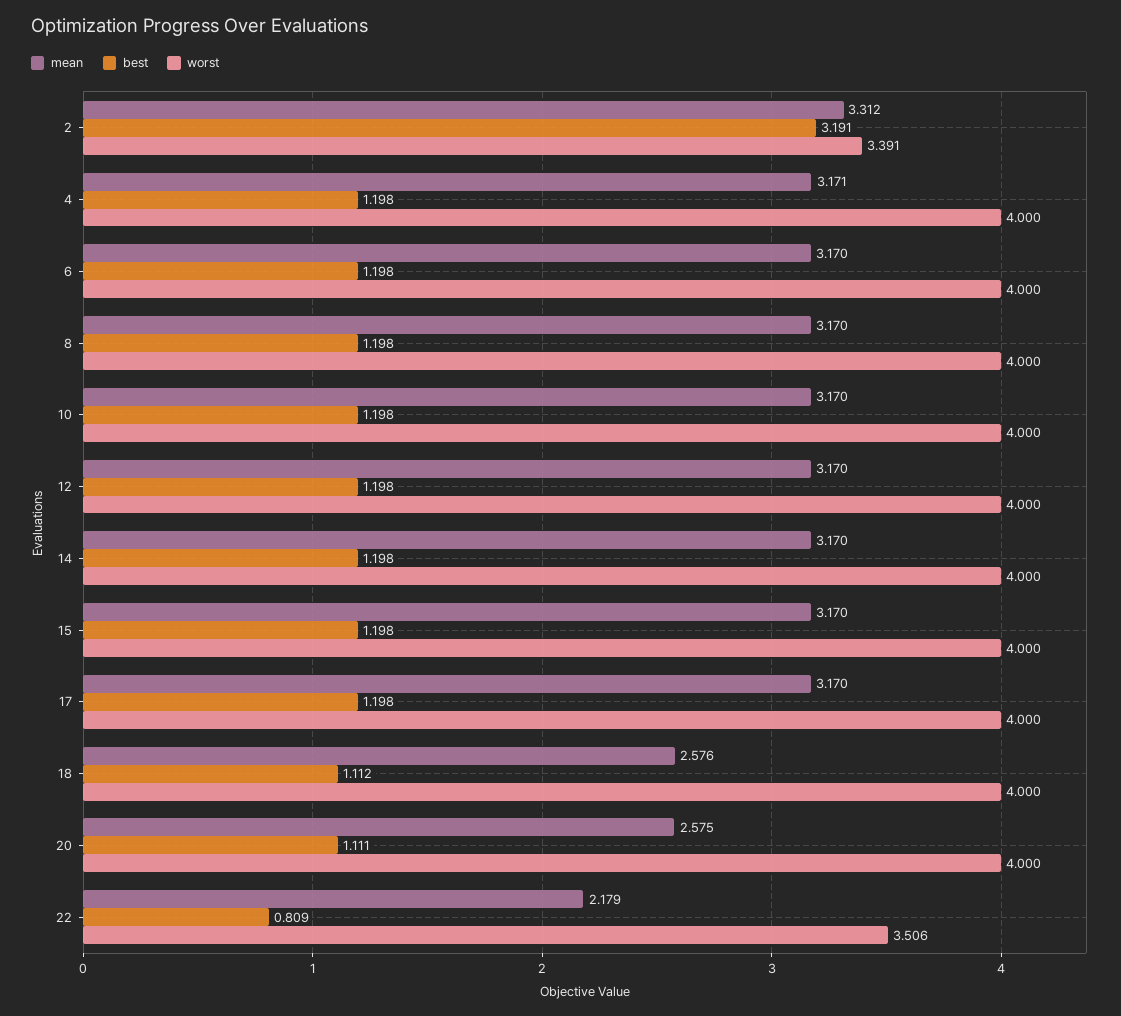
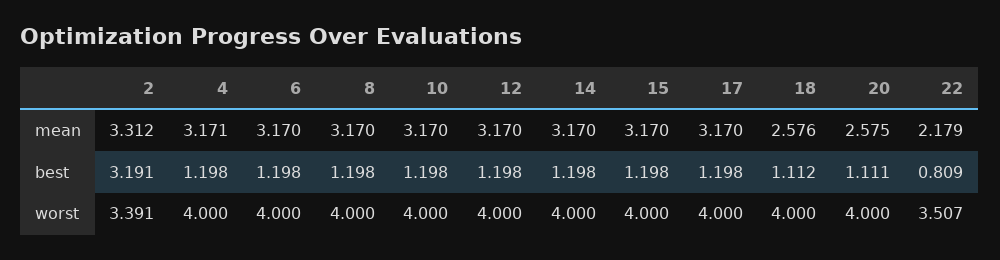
worst, 22: 3.506 -> 3.507

